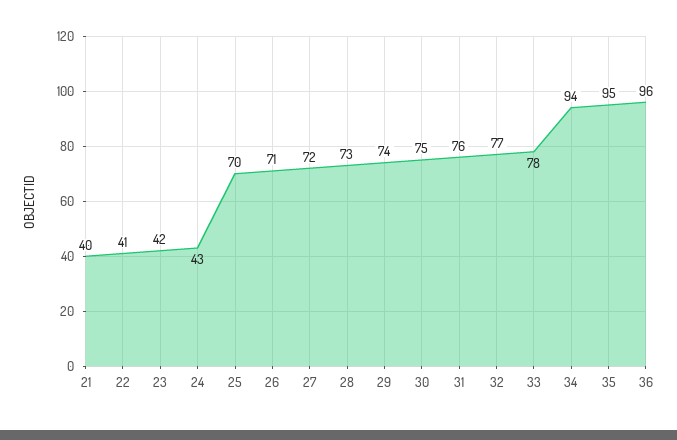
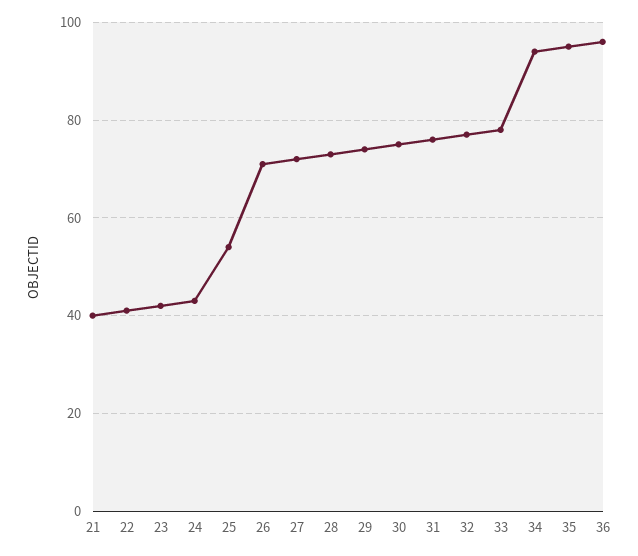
25: 70 -> 55

